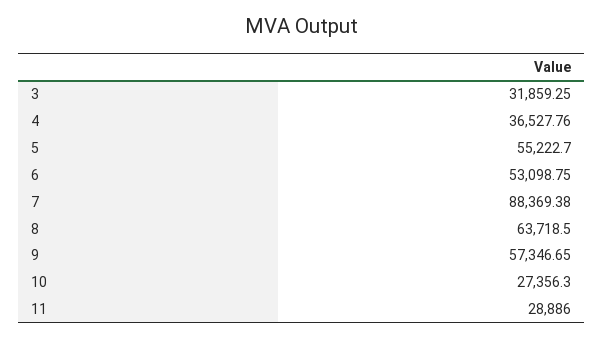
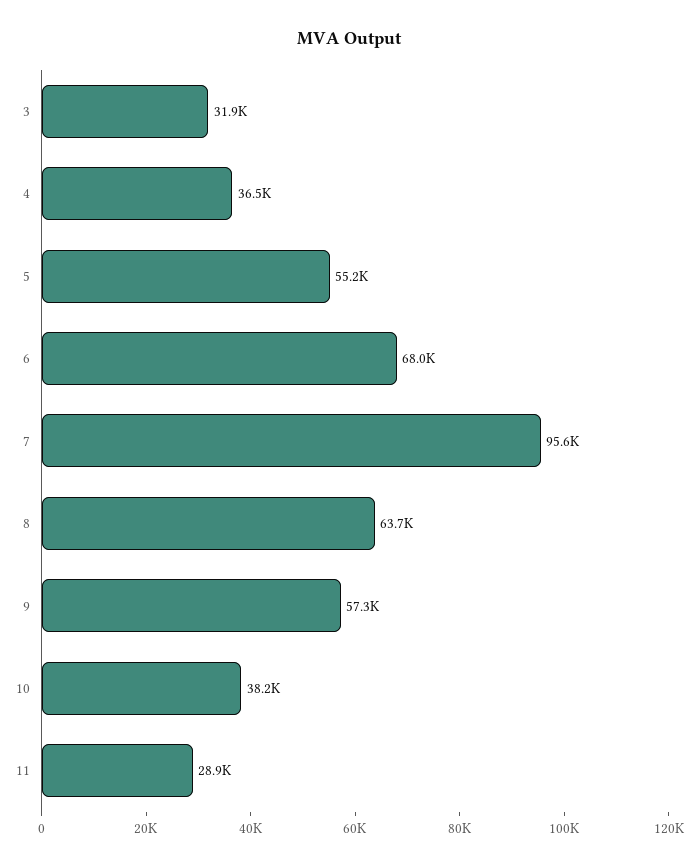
6: 53098.75 -> 68000
7: 88369.38 -> 95600
10: 27356.3 -> 38200

